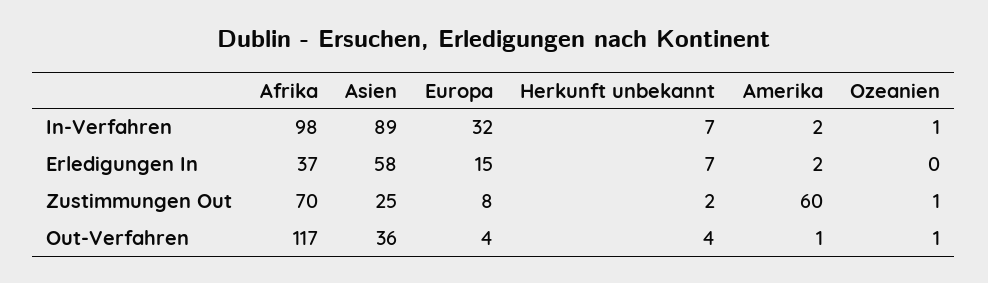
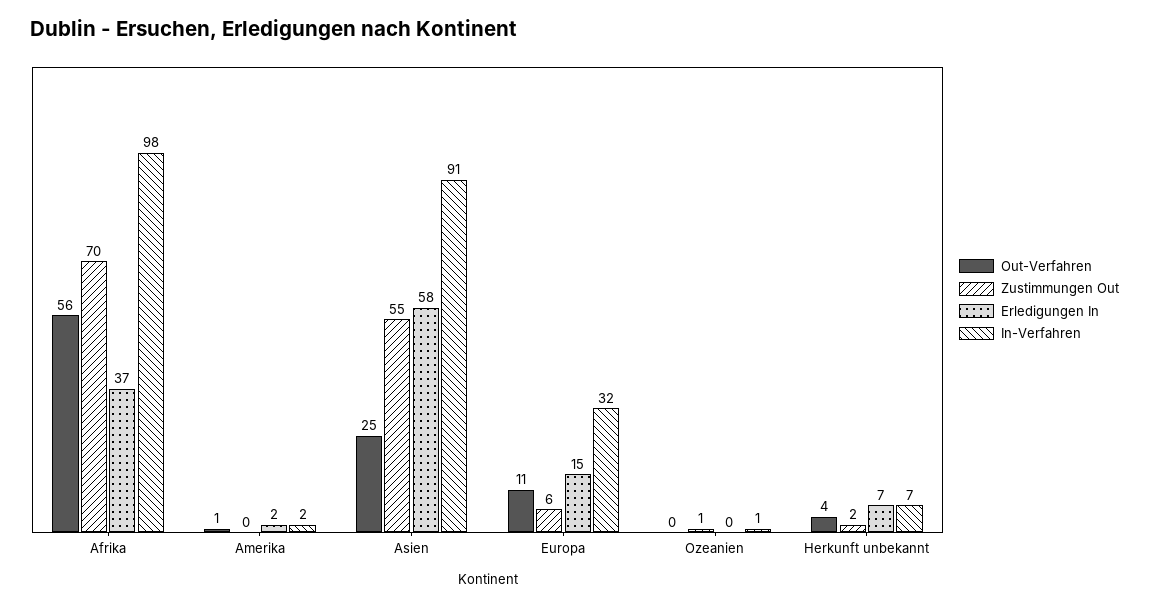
In-Verfahren, Asien: 89 -> 91
Zustimmungen Out, Asien: 25 -> 55
Zustimmungen Out, Europa: 8 -> 6
Zustimmungen Out, Amerika: 60 -> 0
Out-Verfahren, Afrika: 117 -> 56
Out-Verfahren, Asien: 36 -> 25
Out-Verfahren, Europa: 4 -> 11
Out-Verfahren, Ozeanien: 1 -> 0

